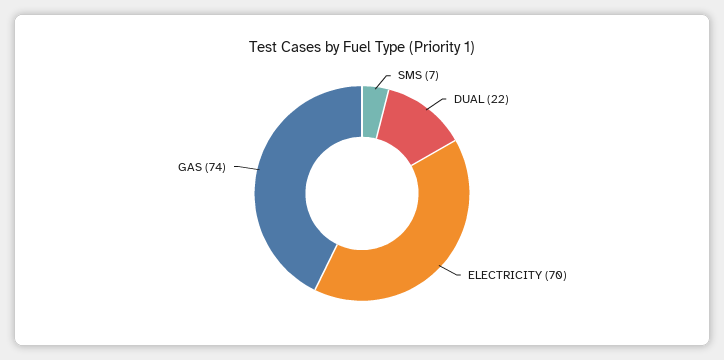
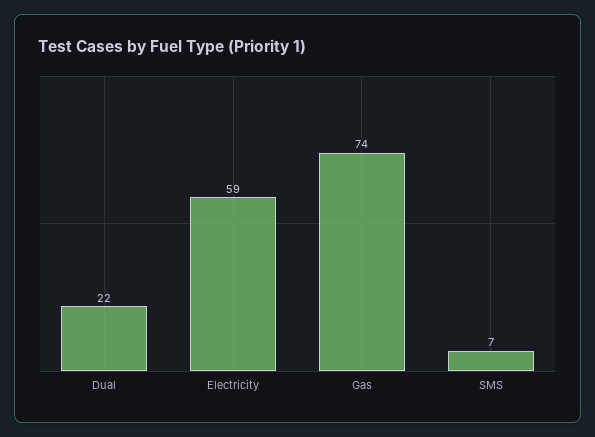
ELECTRICITY: 70 -> 59

